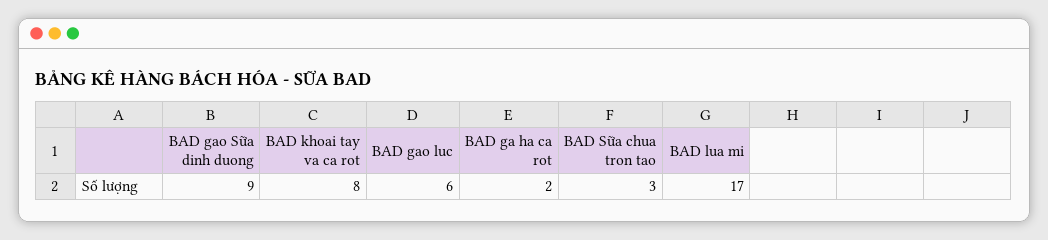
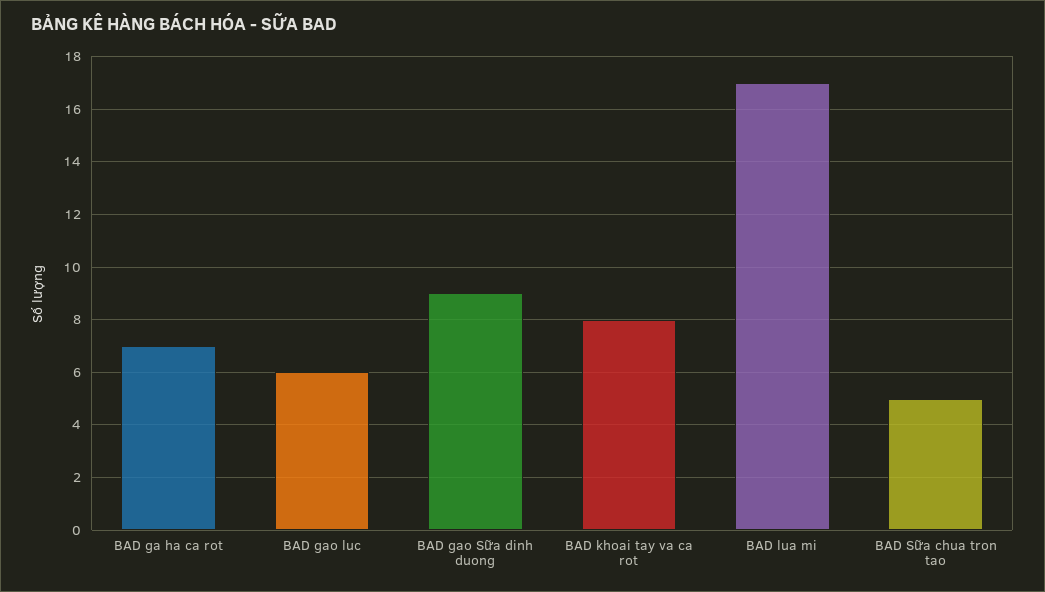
BAD ga ha ca rot: 2 -> 7
BAD Sữa chua tron tao: 3 -> 5

